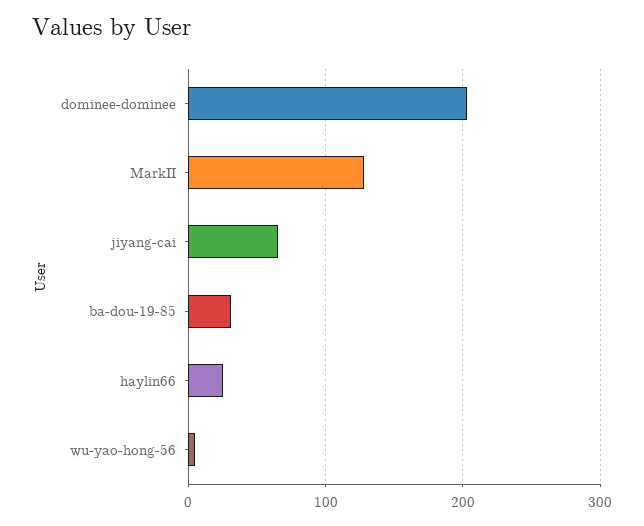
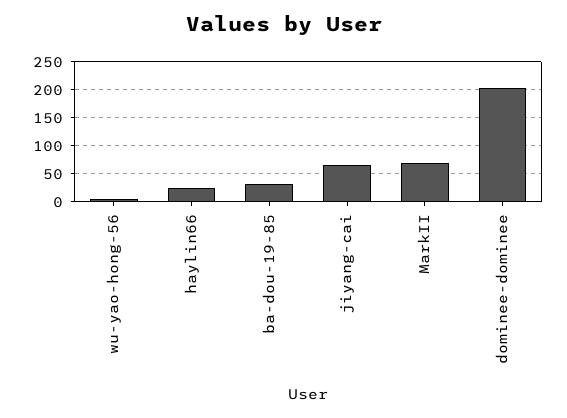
MarkII: 130 -> 75

